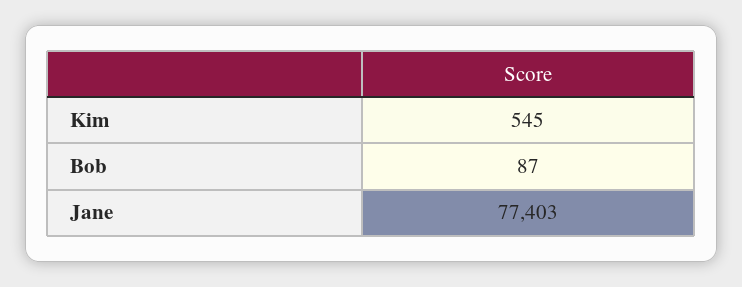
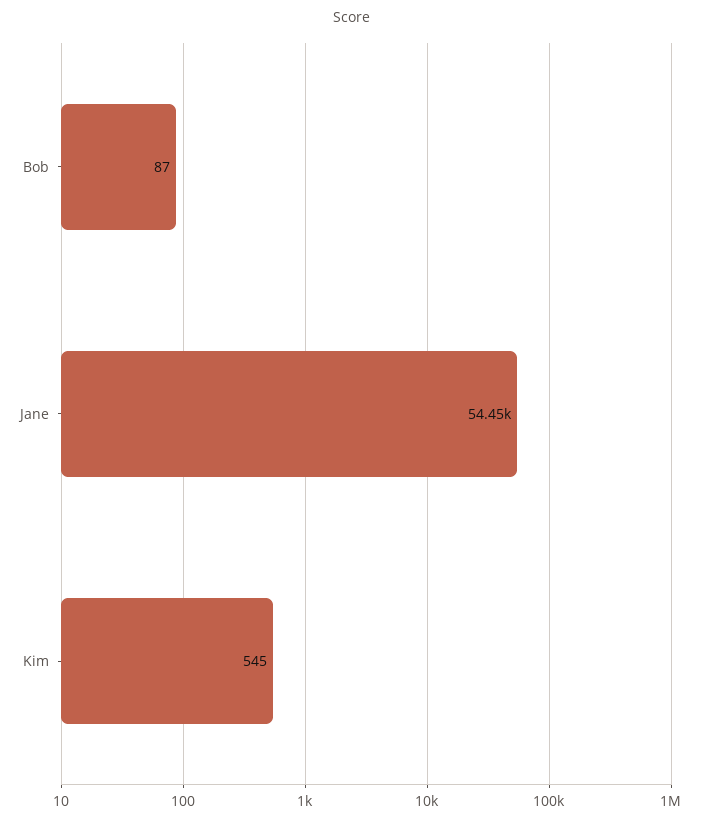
Jane: 77403 -> 54450

